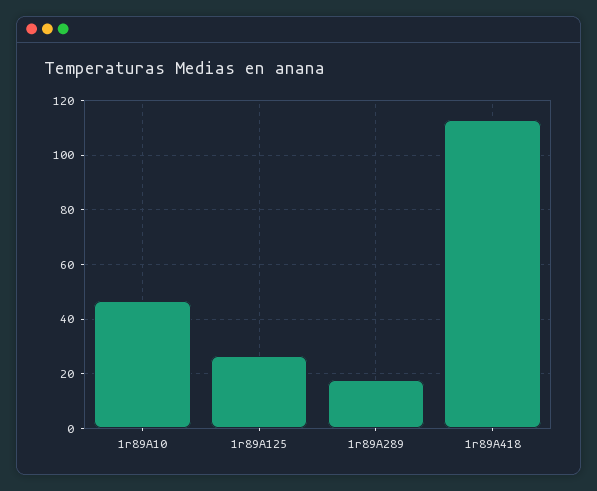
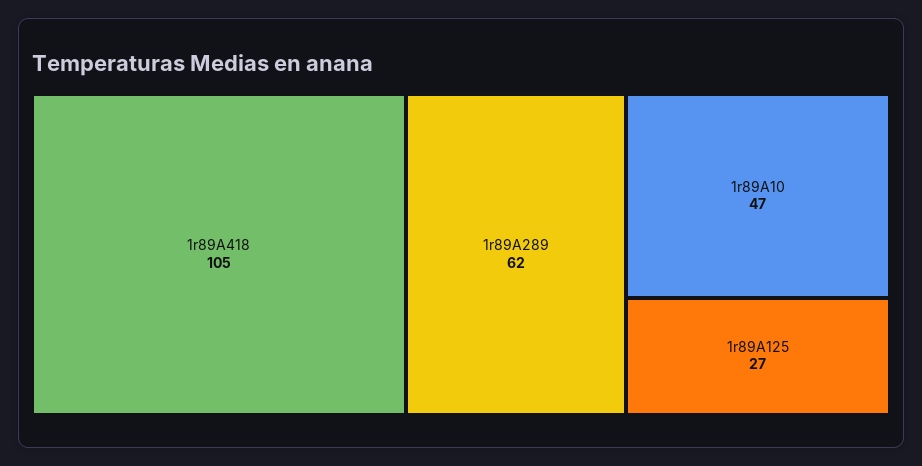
1r89A289: 17.5 -> 62
1r89A418: 112.5 -> 105

